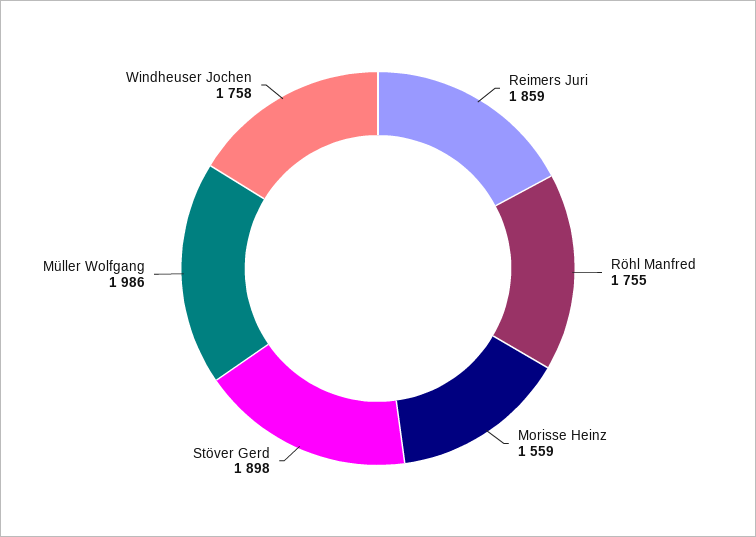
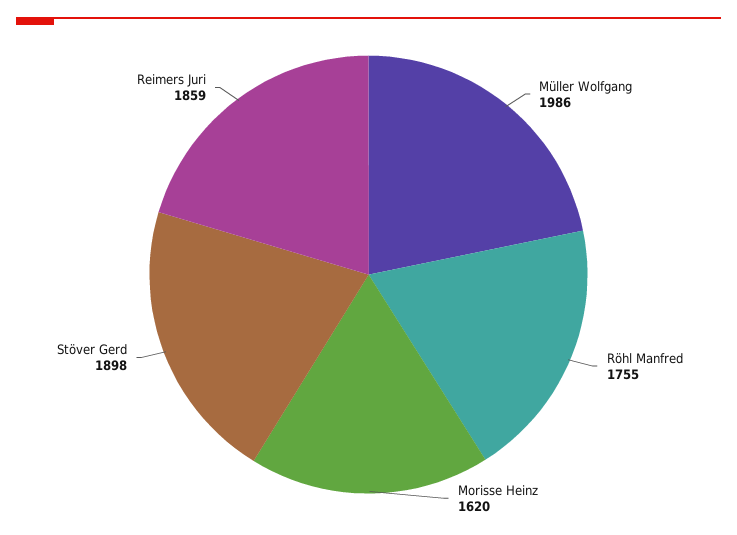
Morisse Heinz: 1559 -> 1620
Windheuser Jochen: 1758 -> none

